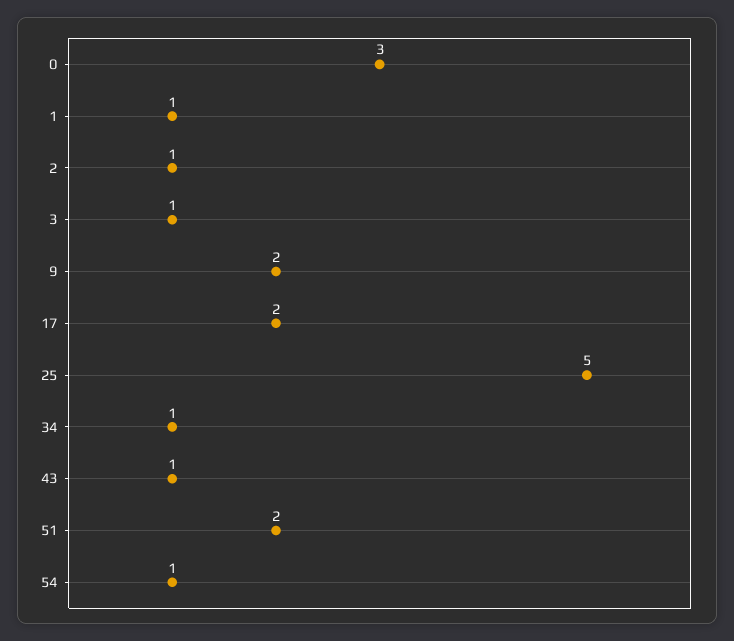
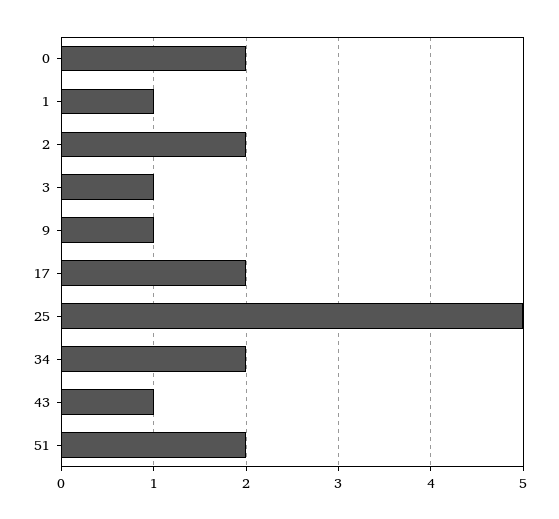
0: 3 -> 2
2: 1 -> 2
9: 2 -> 1
34: 1 -> 2
54: 1 -> none

